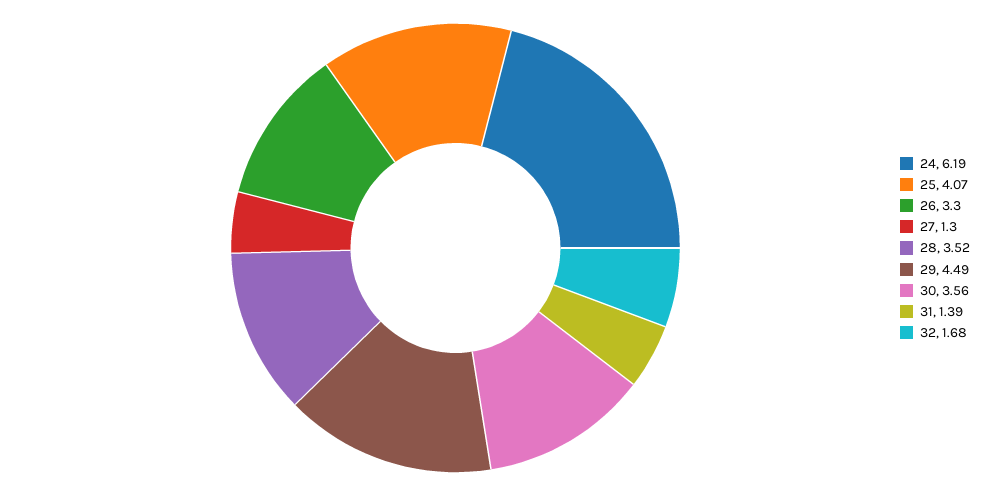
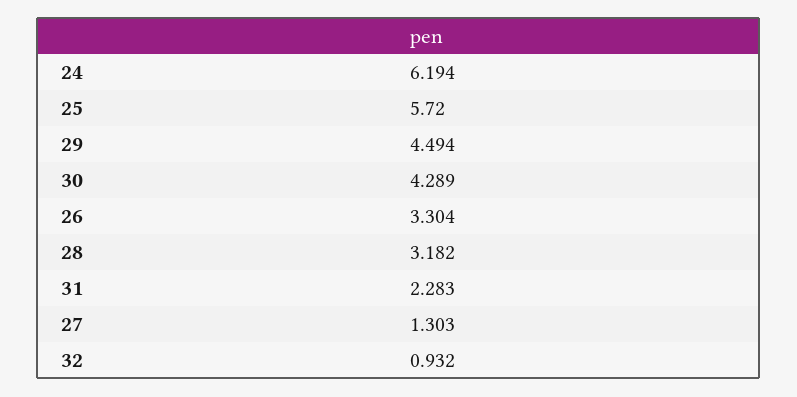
25: 4.07 -> 5.72
28: 3.52 -> 3.182
30: 3.56 -> 4.289
31: 1.39 -> 2.283
32: 1.68 -> 0.932

